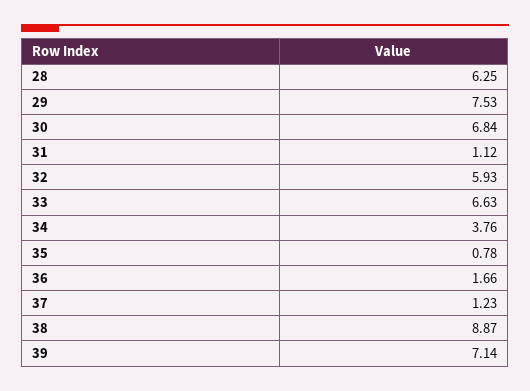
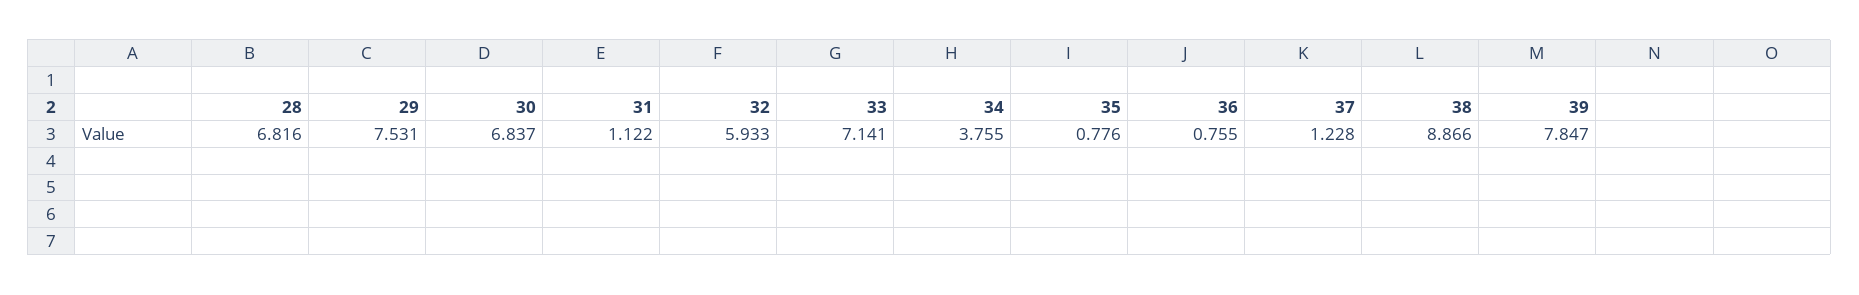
28: 6.25 -> 6.816
33: 6.63 -> 7.141
36: 1.66 -> 0.755
39: 7.14 -> 7.847

